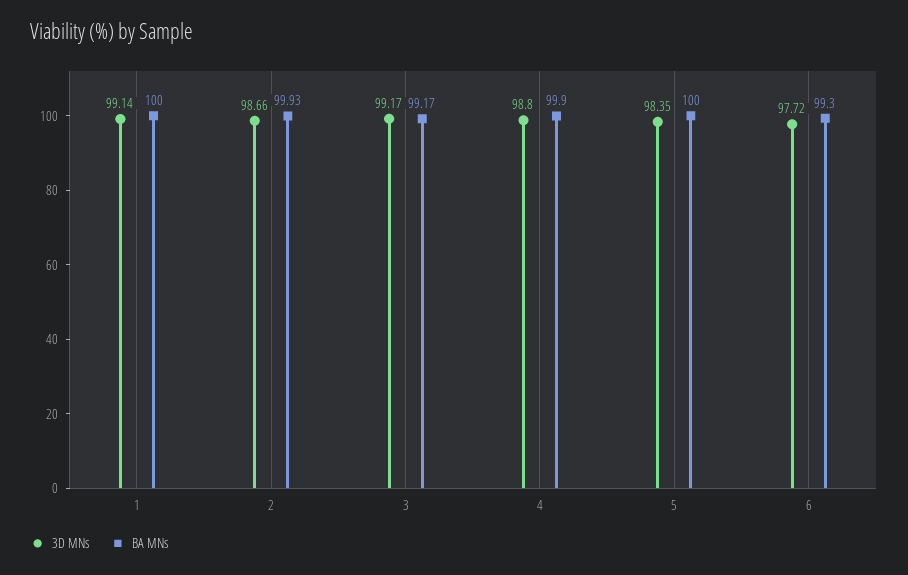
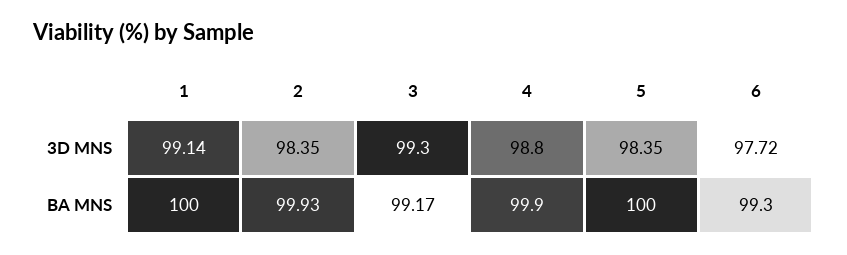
3D MNs, 2: 98.66 -> 98.35
3D MNs, 3: 99.17 -> 99.3

